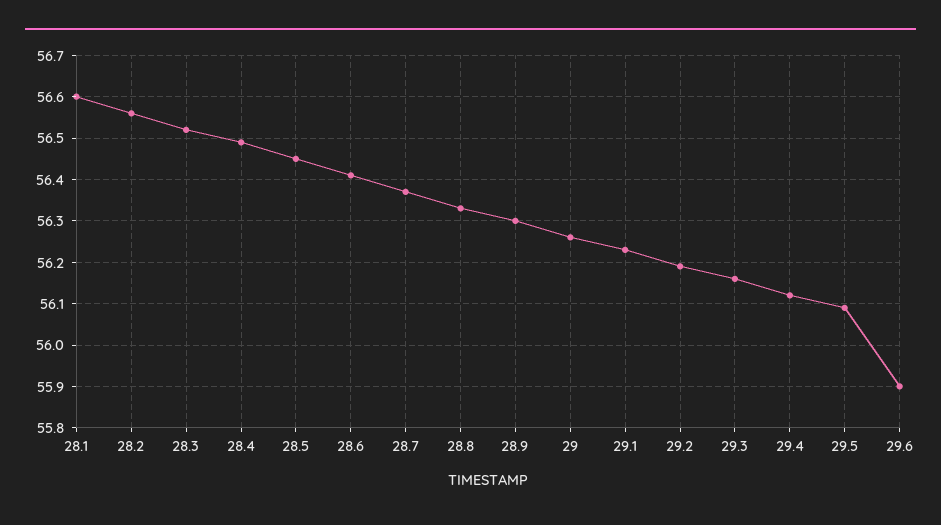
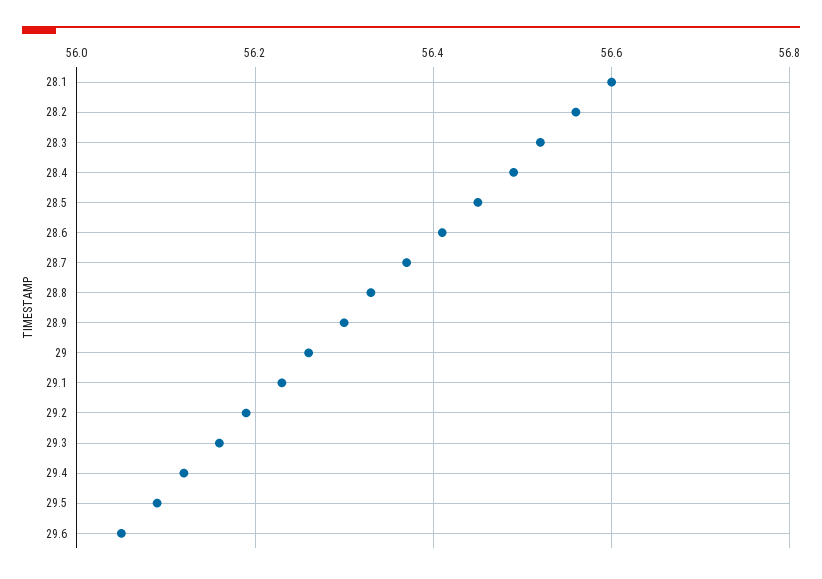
29.6: 55.9 -> 56.05

